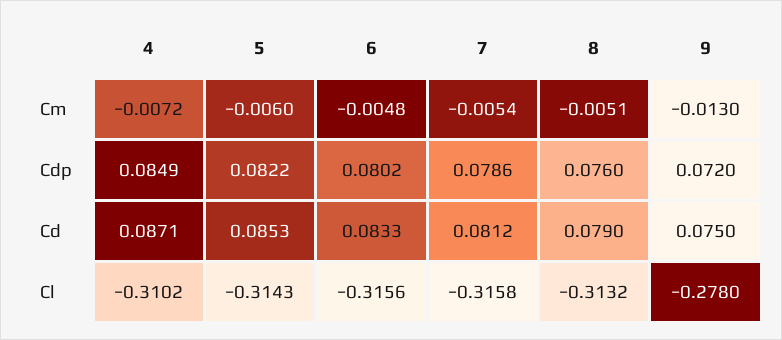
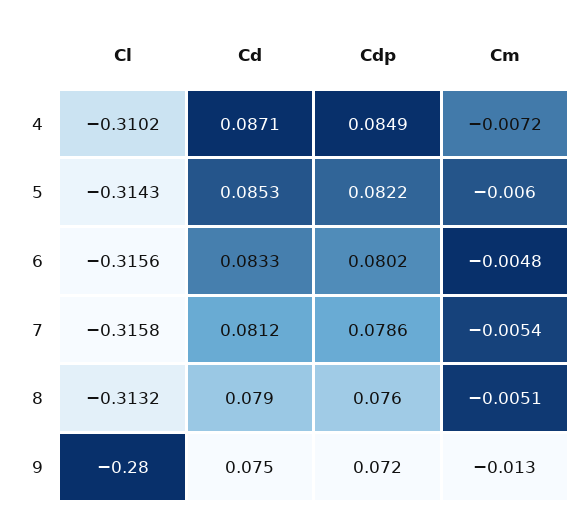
9, Cl: -0.278 -> -0.28

